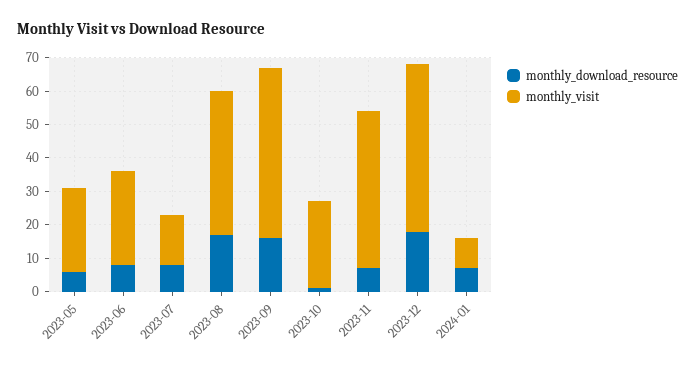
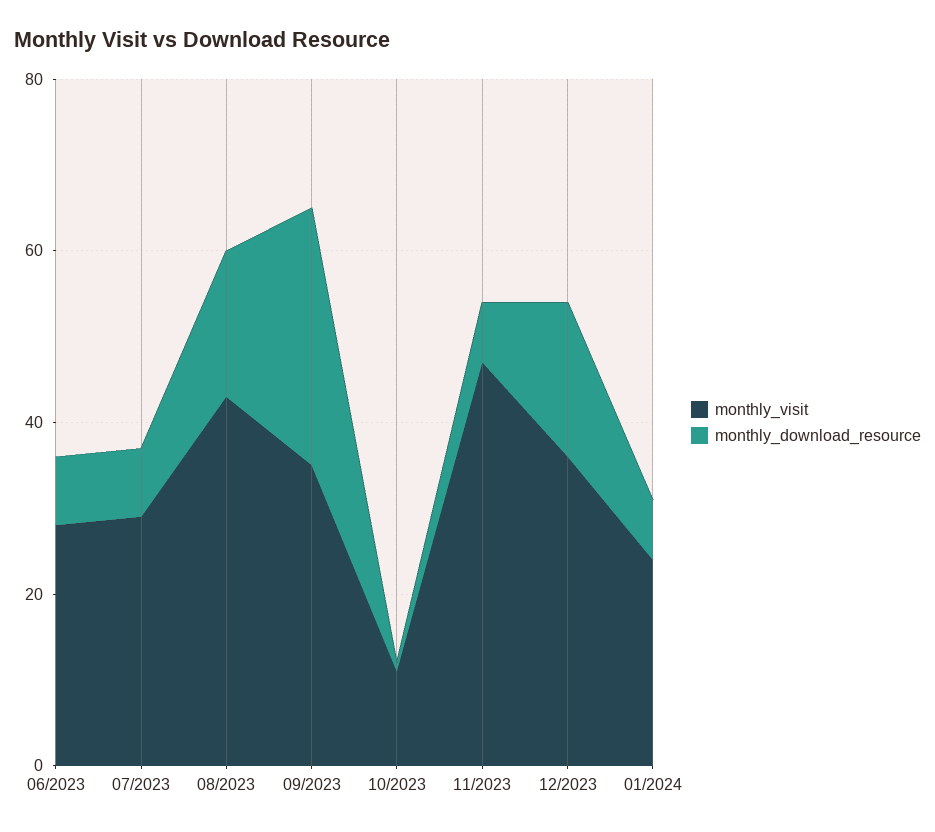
monthly_download_resource, 2023-05: 5 -> none
monthly_visit, 2023-05: 25 -> none
monthly_visit, 2023-07: 15 -> 30
monthly_download_resource, 2023-09: 15 -> 30
monthly_visit, 2023-09: 50 -> 35
monthly_visit, 2023-10: 25 -> 10
monthly_visit, 2023-12: 50 -> 35
monthly_visit, 2024-01: 10 -> 25

